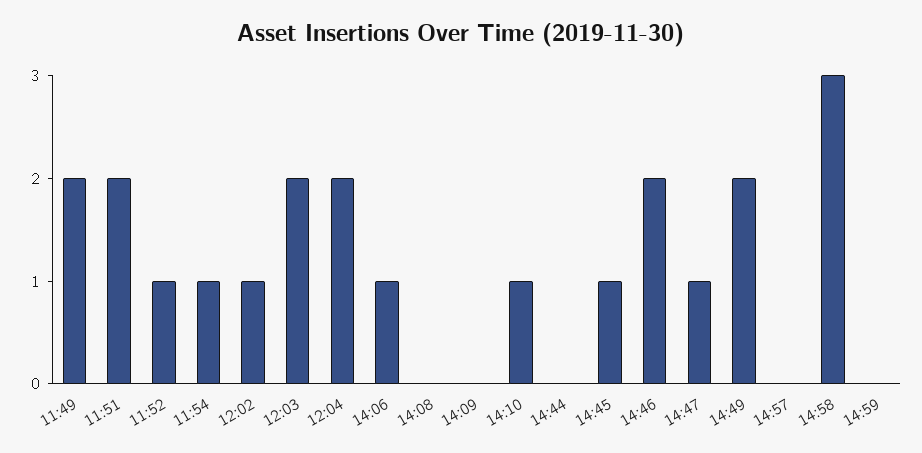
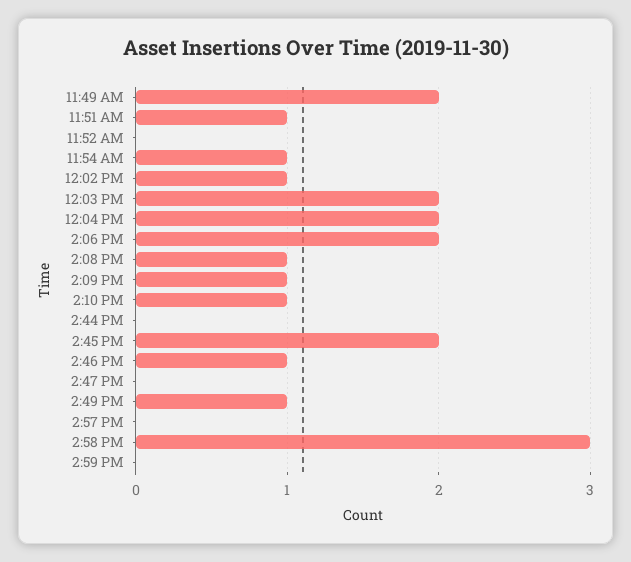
11:51: 2 -> 1
11:52: 1 -> 0
14:06: 1 -> 2
14:08: 0 -> 1
14:09: 0 -> 1
14:45: 1 -> 2
14:46: 2 -> 1
14:47: 1 -> 0
14:49: 2 -> 1

